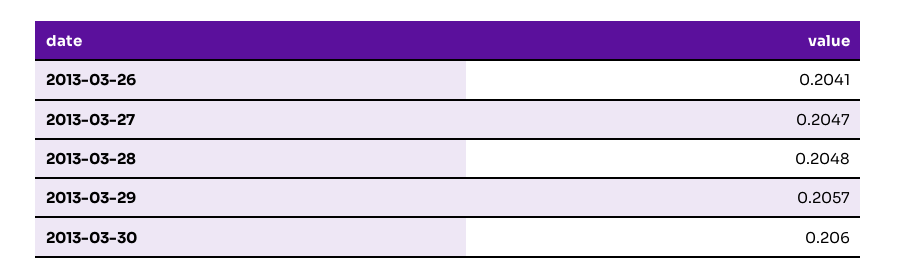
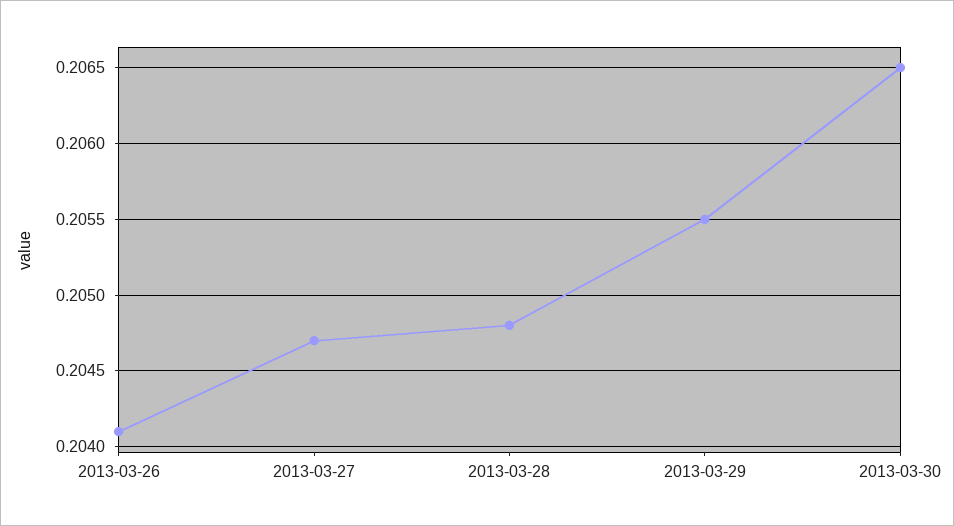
2013-03-29: 0.2057 -> 0.2055
2013-03-30: 0.206 -> 0.2065

